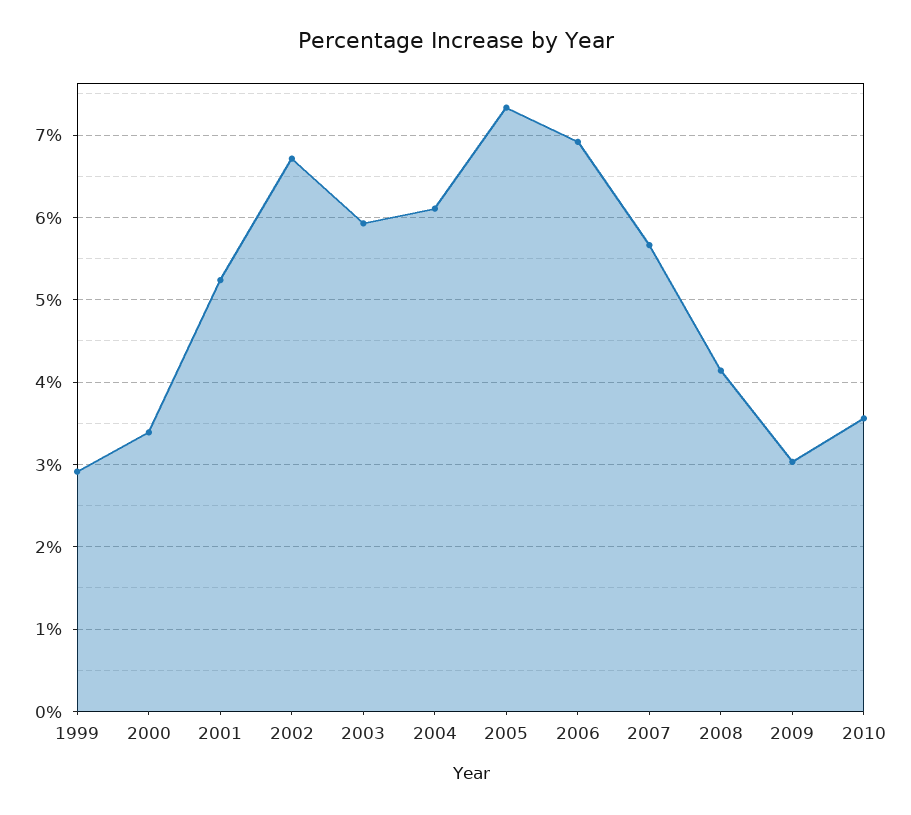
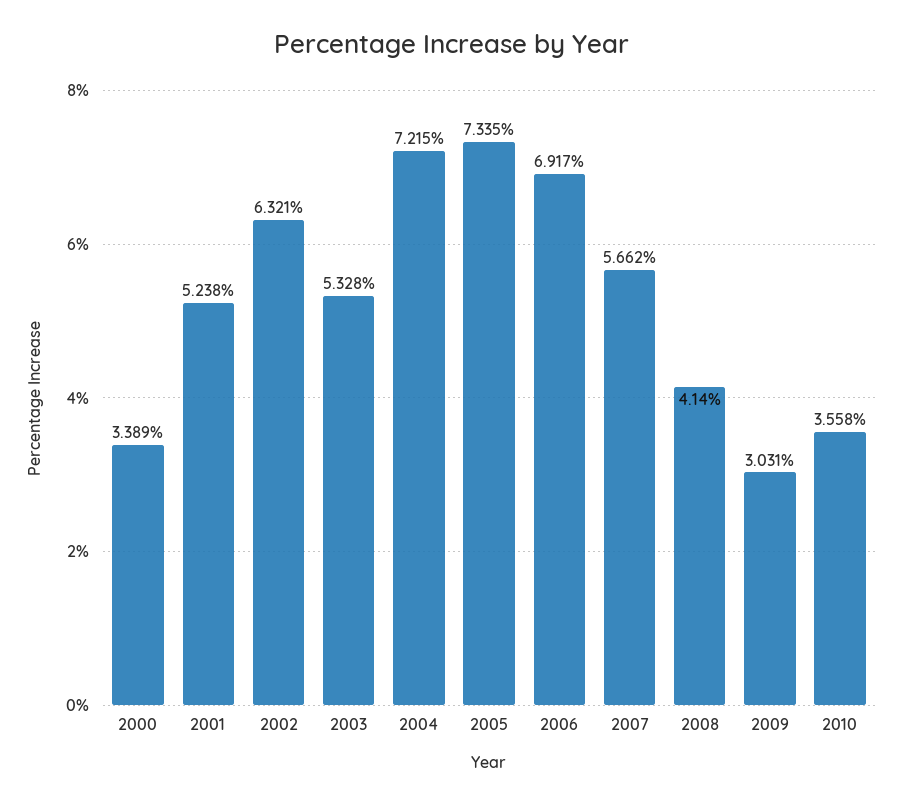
1999: 2.9 -> none
2002: 6.7 -> 6.321
2003: 5.9 -> 5.328
2004: 6.1 -> 7.215

